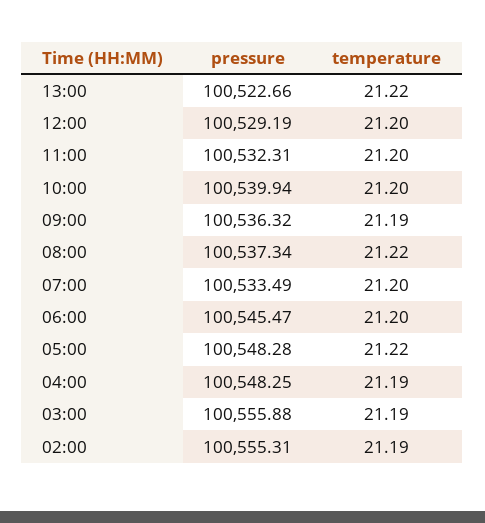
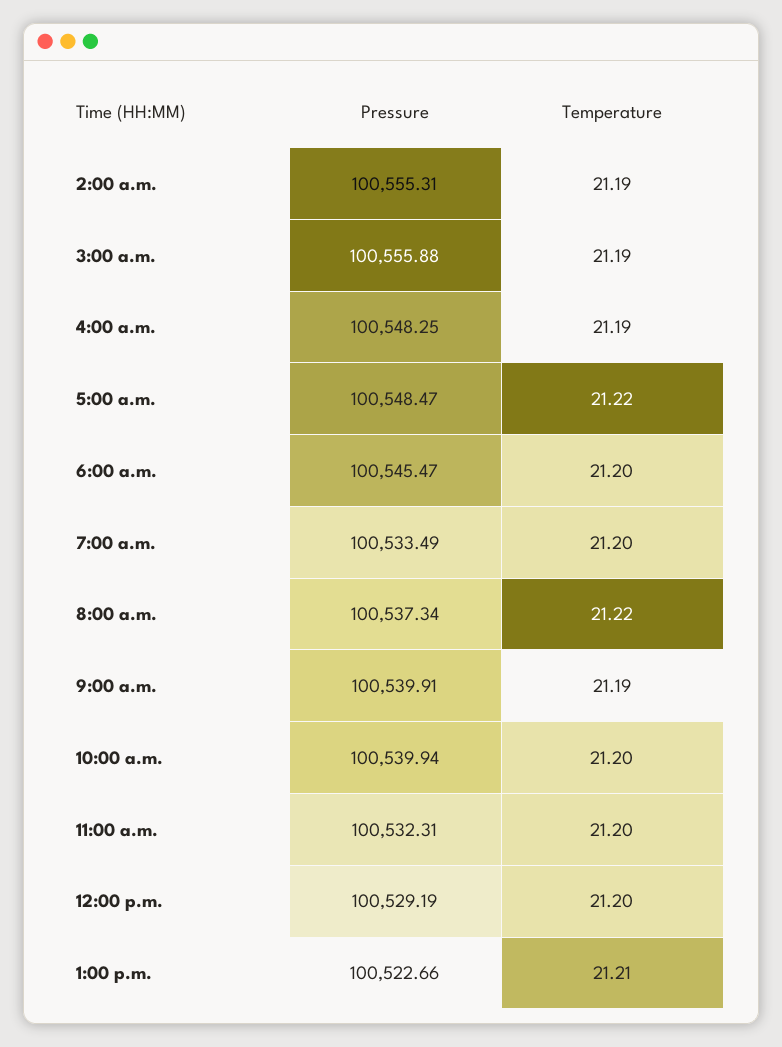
temperature, 13:00: 21.22 -> 21.21
pressure, 09:00: 100536.32 -> 100539.91
pressure, 05:00: 100548.28 -> 100548.47

